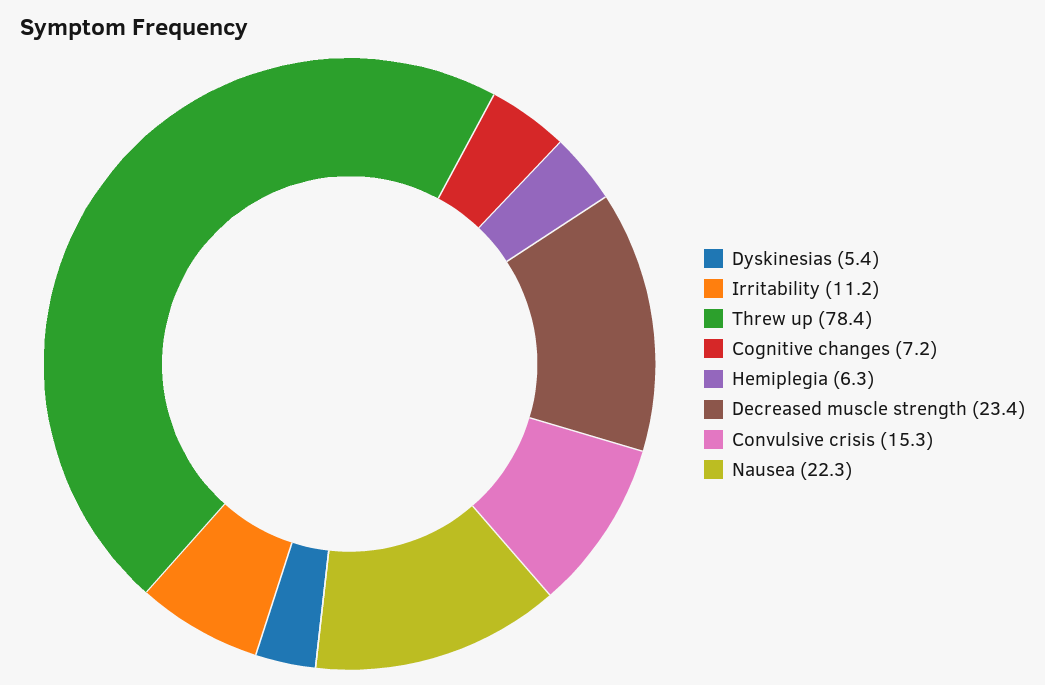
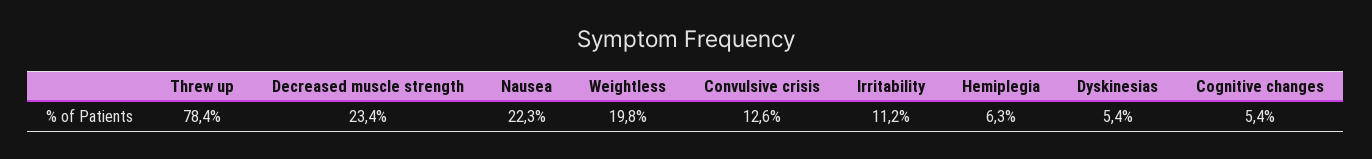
Cognitive changes: 7.2 -> 5.4
Convulsive crisis: 15.3 -> 12.6
Weightless: none -> 19.8

